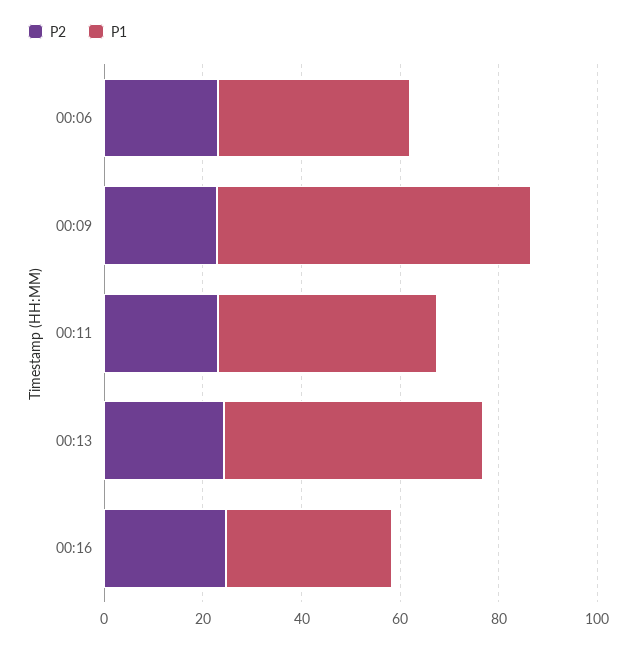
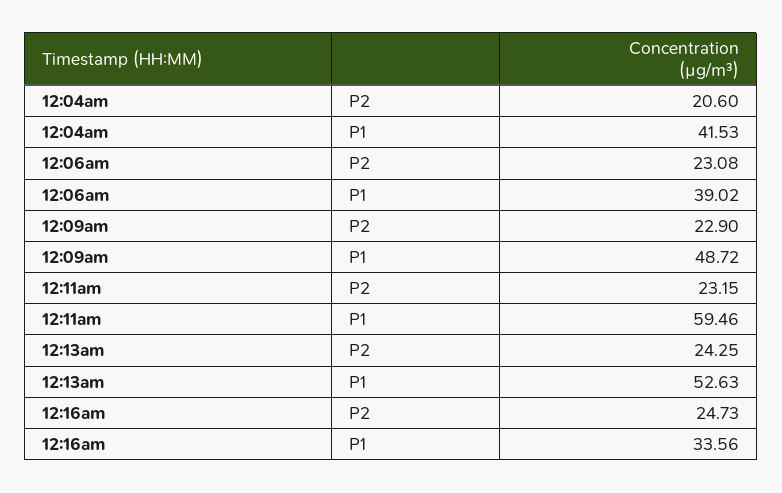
P1, 00:09: 65 -> 48.72
P1, 00:11: 45 -> 59.46
P2, 12:04am: none -> 20.6
P1, 12:04am: none -> 41.53

